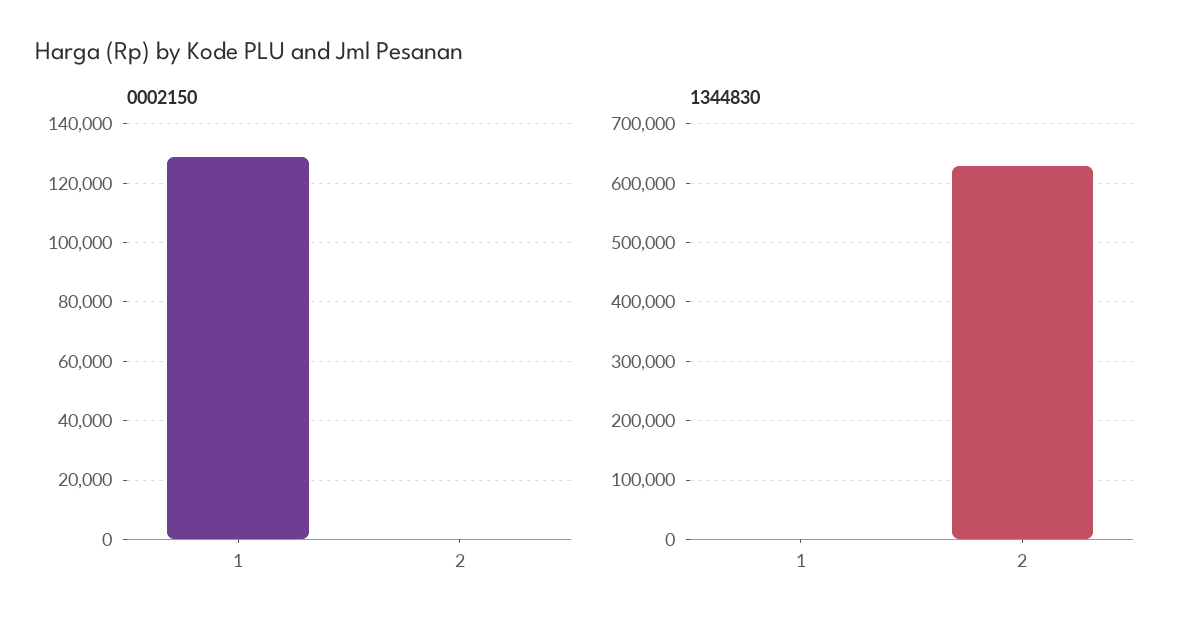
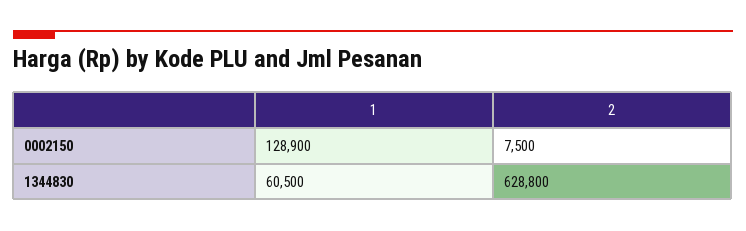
0002150, 2: 0 -> 7500
1344830, 1: 0 -> 60500

